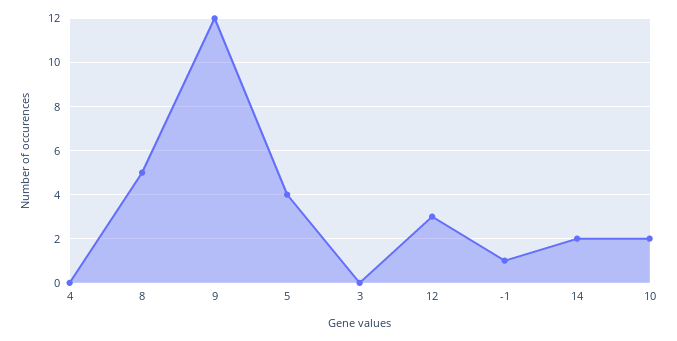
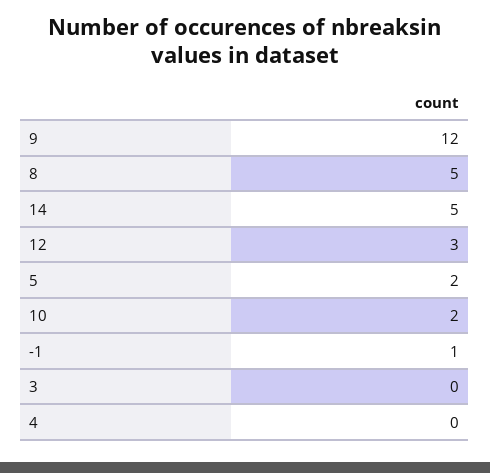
5: 4 -> 2
14: 2 -> 5

